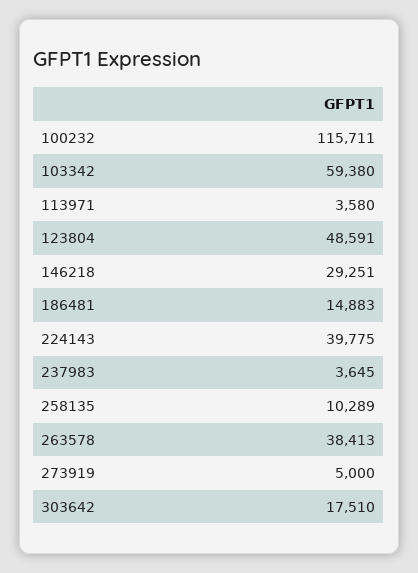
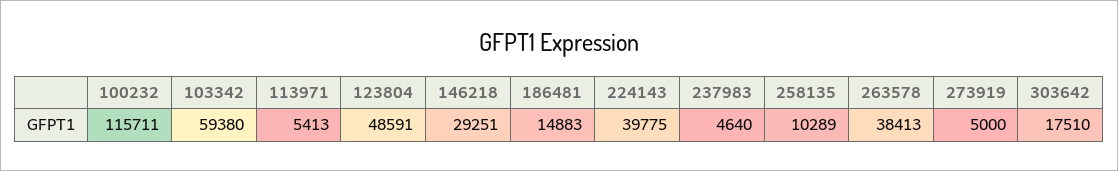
113971: 3580 -> 5413
237983: 3645 -> 4640

